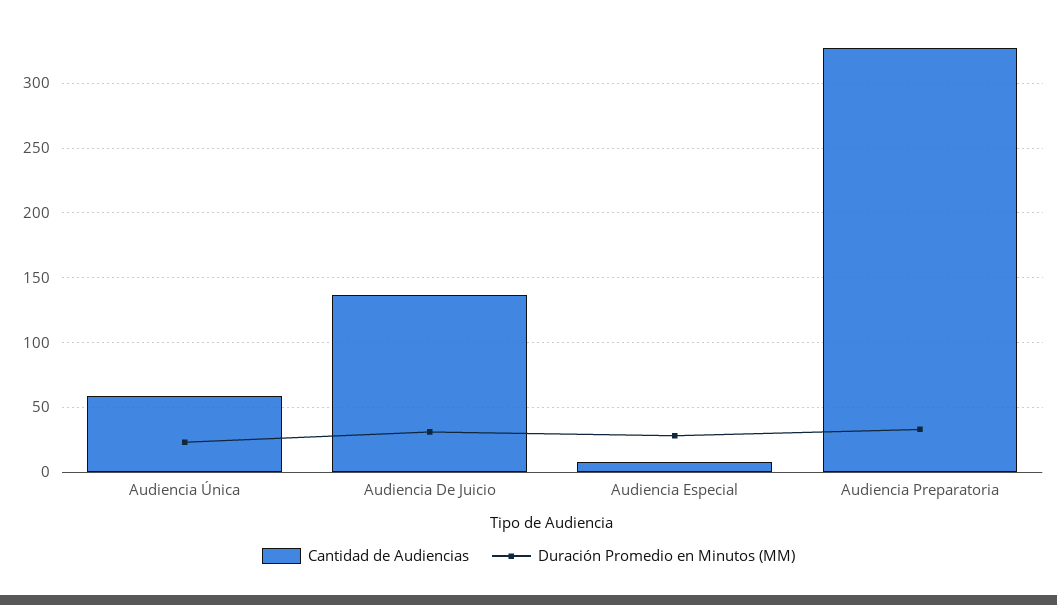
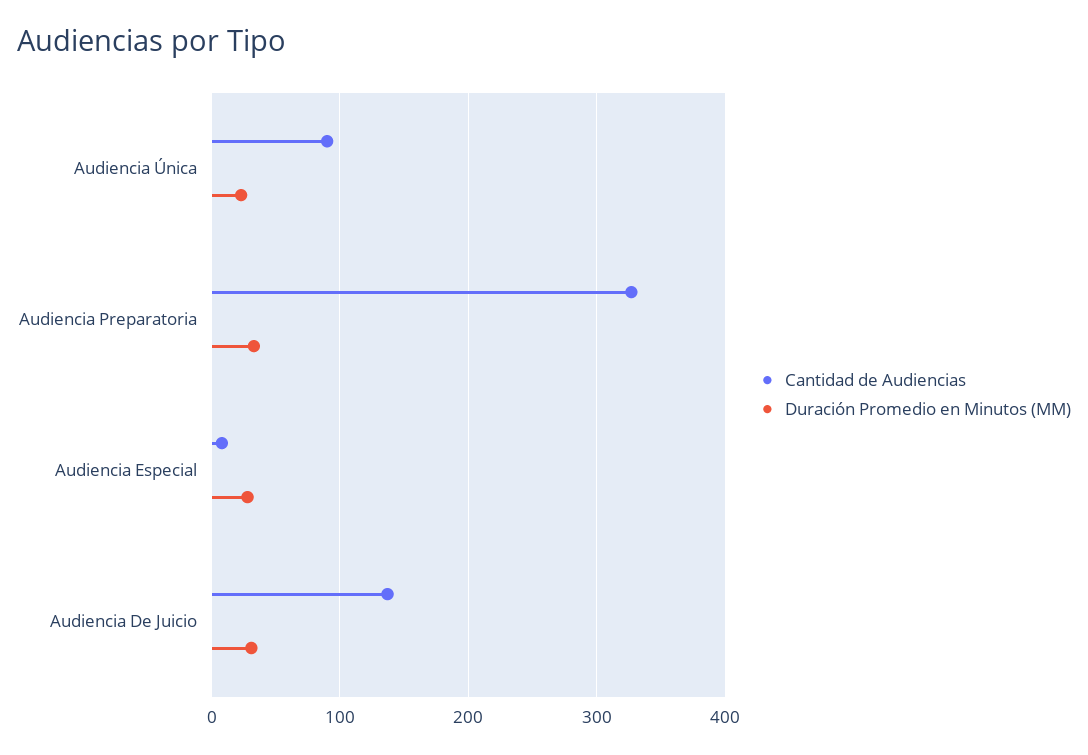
Cantidad de Audiencias, Audiencia Única: 60 -> 90

